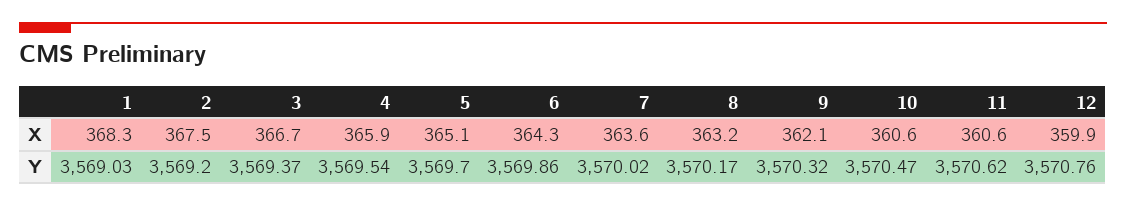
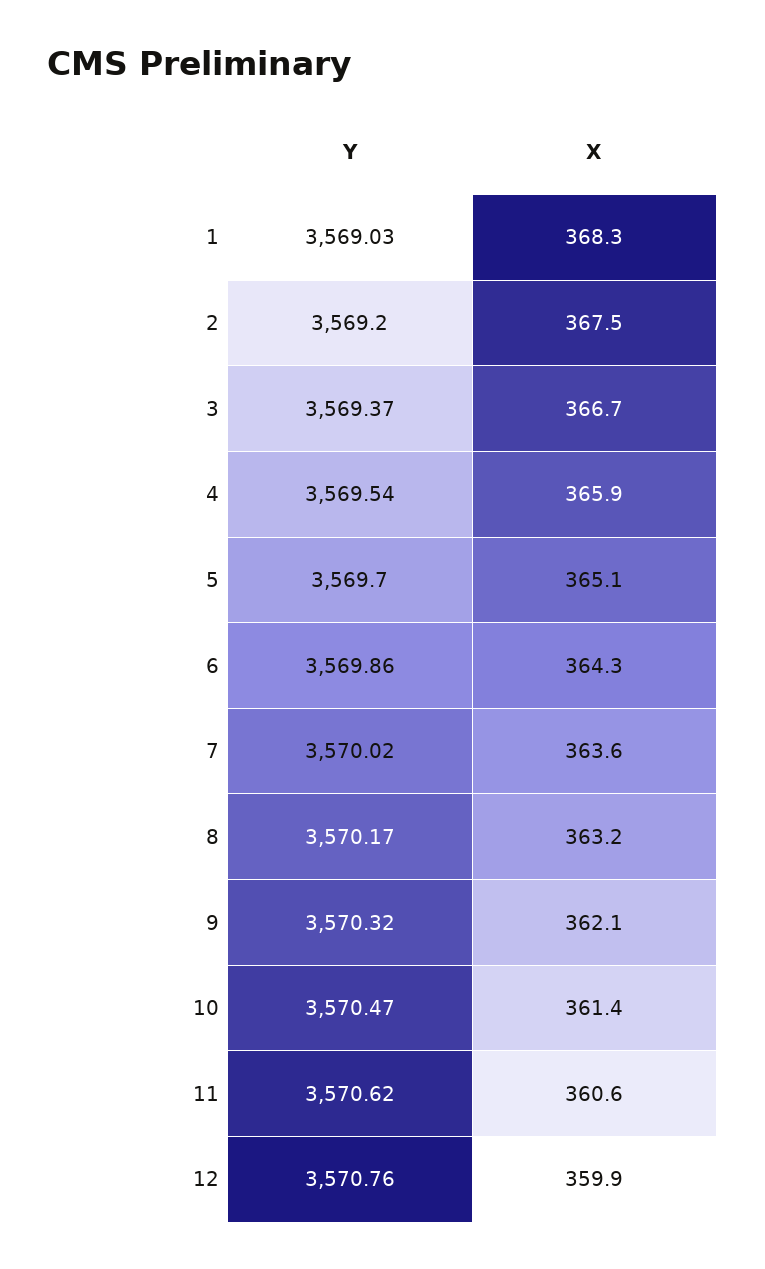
10, X: 360.6 -> 361.4

